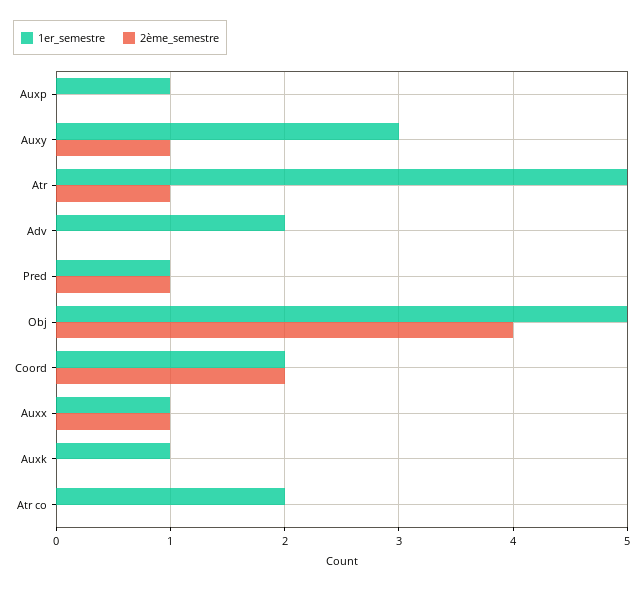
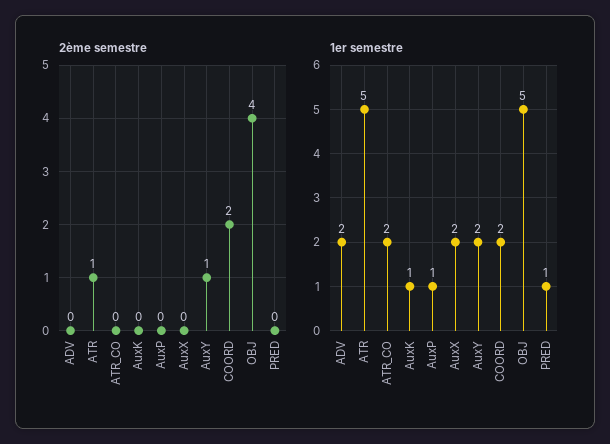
1er_semestre, Auxy: 3 -> 2
2ème_semestre, Pred: 1 -> 0
1er_semestre, Auxx: 1 -> 2
2ème_semestre, Auxx: 1 -> 0

